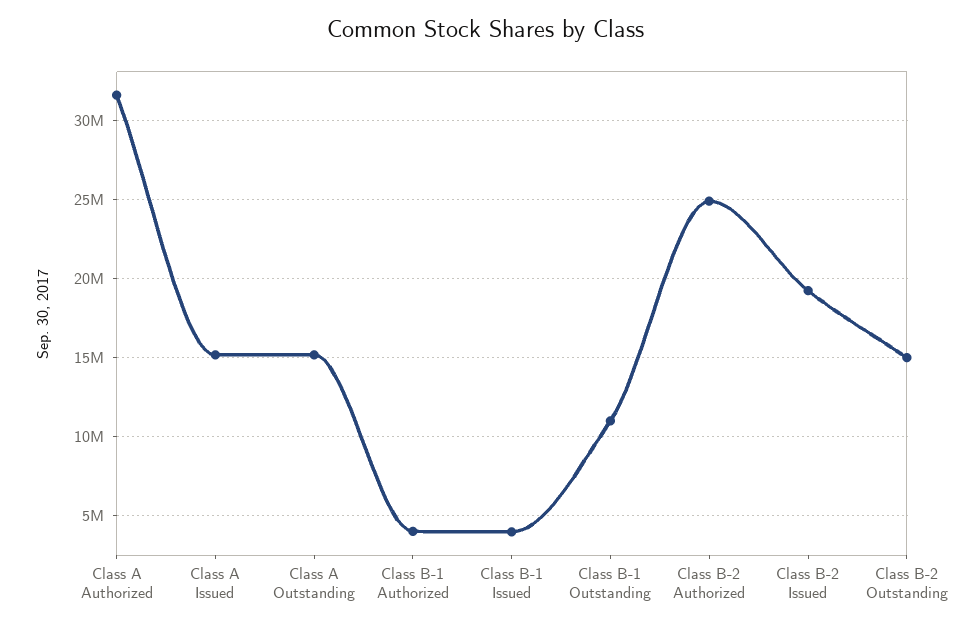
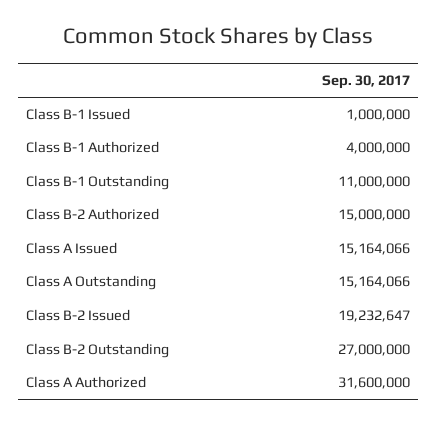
Class B-1 Issued: 4000000 -> 1000000
Class B-2 Authorized: 25000000 -> 15000000
Class B-2 Outstanding: 15000000 -> 27000000

